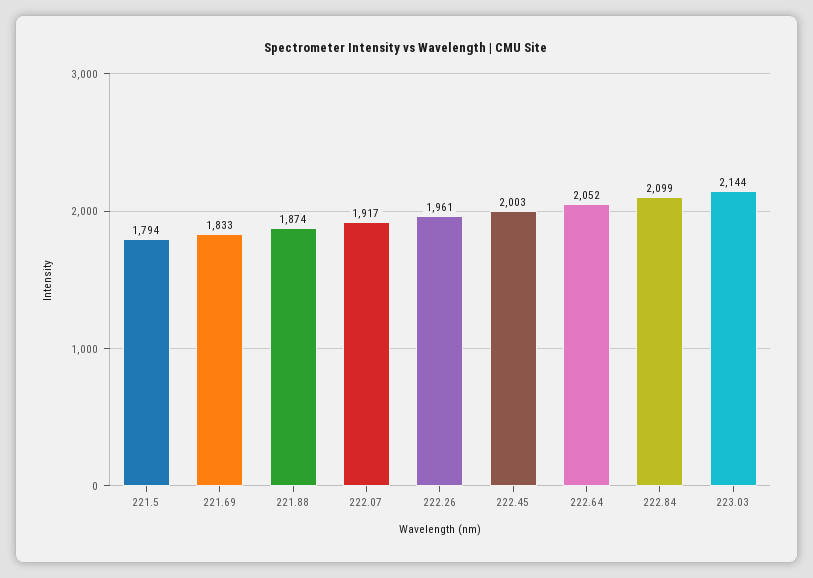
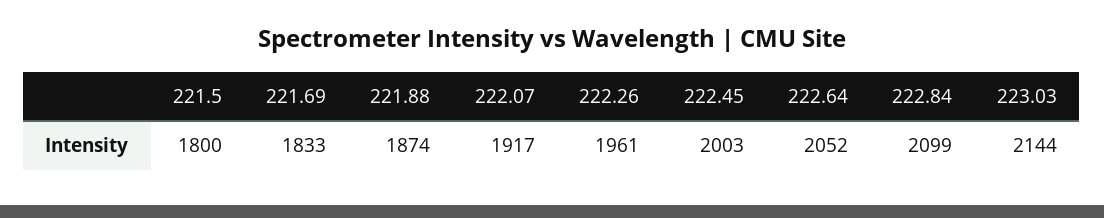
221.5: 1794 -> 1800

